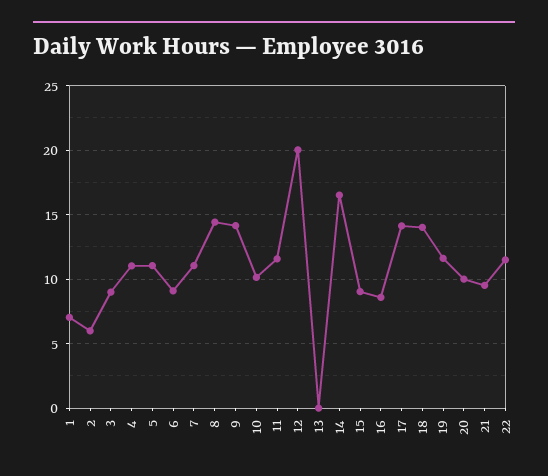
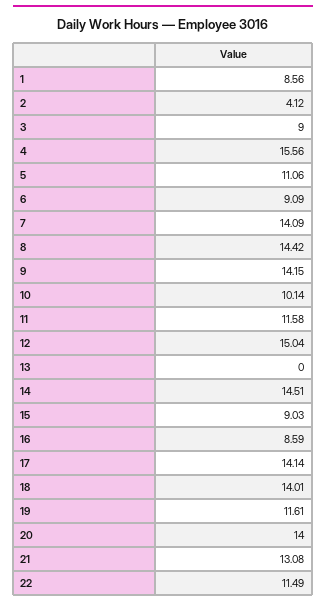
1: 7 -> 8.56
2: 6 -> 4.12
4: 11 -> 15.56
7: 11 -> 14.09
12: 20 -> 15.04
14: 16.5 -> 14.51
20: 10 -> 14
21: 9.5 -> 13.08

